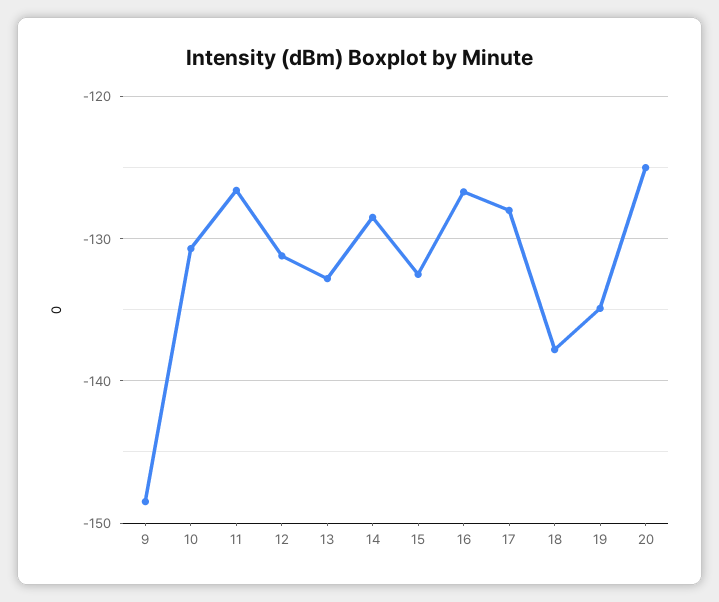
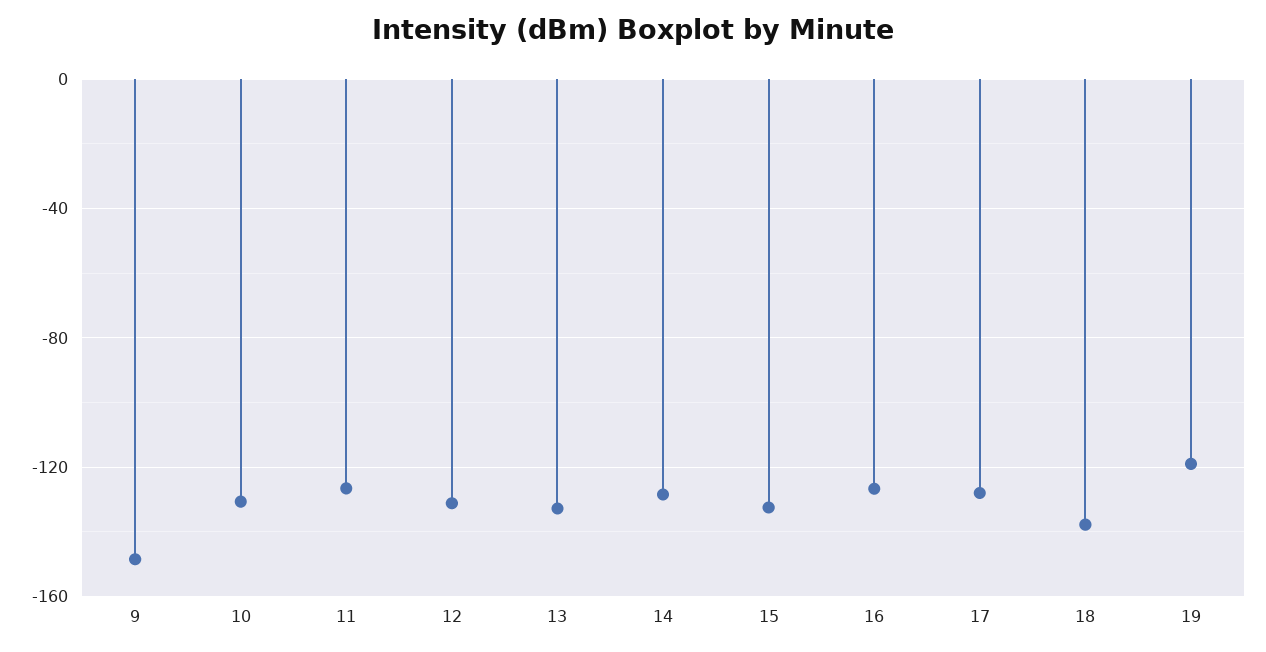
19: -135 -> -120
20: -125 -> none

